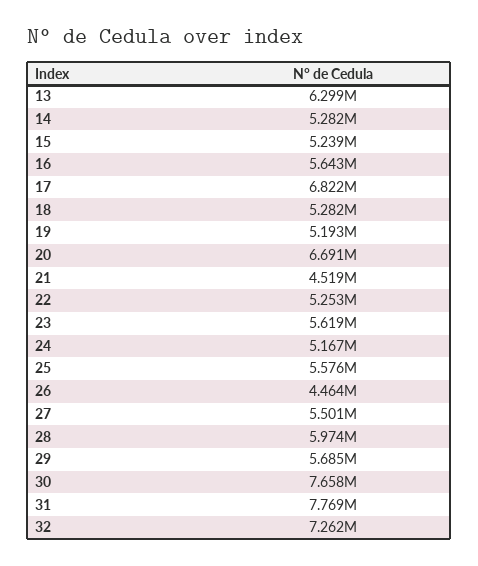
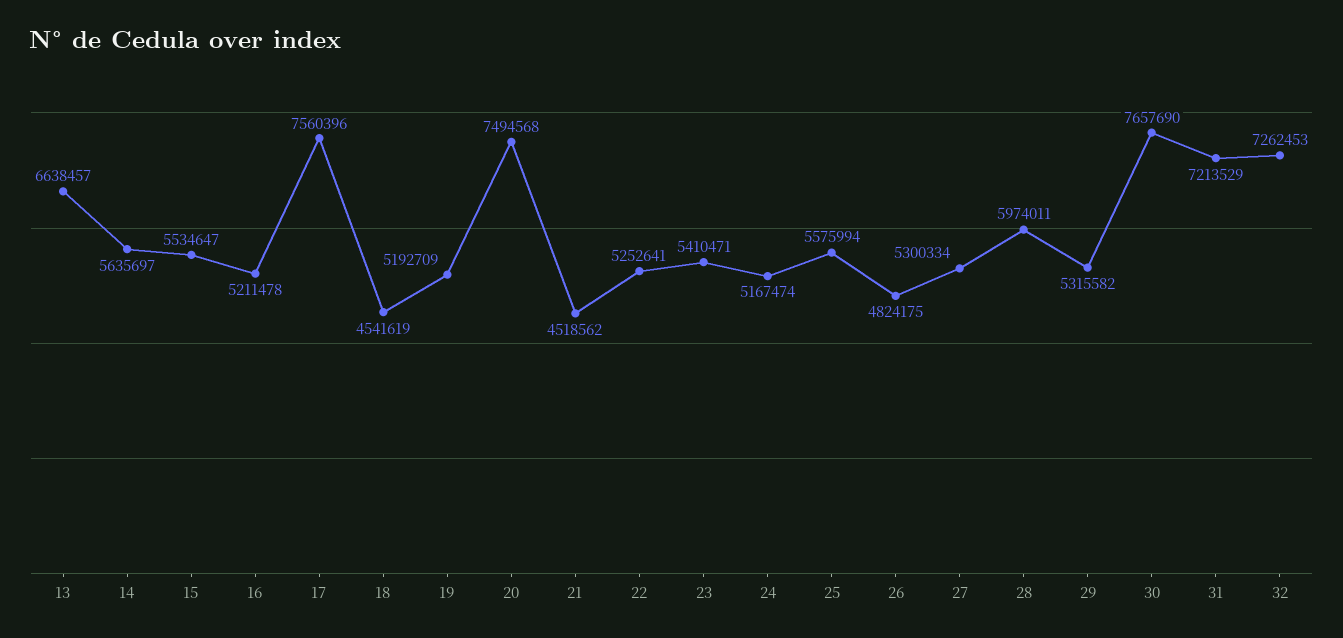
13: 6299000 -> 6638457
14: 5282000 -> 5635697
15: 5239000 -> 5534647
16: 5643000 -> 5211478
17: 6822000 -> 7560396
18: 5282000 -> 4541619
20: 6691000 -> 7494568
23: 5619000 -> 5410471
26: 4464000 -> 4824175
27: 5501000 -> 5300334
29: 5685000 -> 5315582
31: 7769000 -> 7213529

